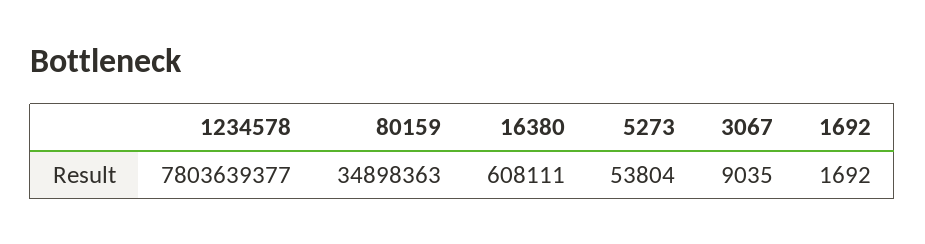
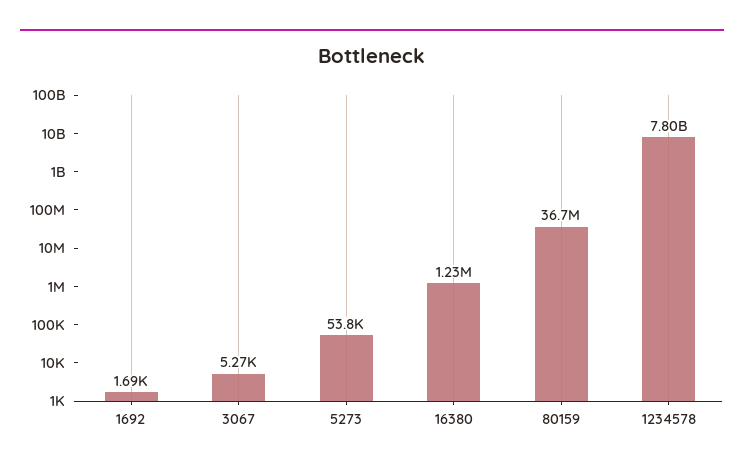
80159: 34898363 -> 36700000
16380: 608111 -> 1230000
3067: 9035 -> 5270

